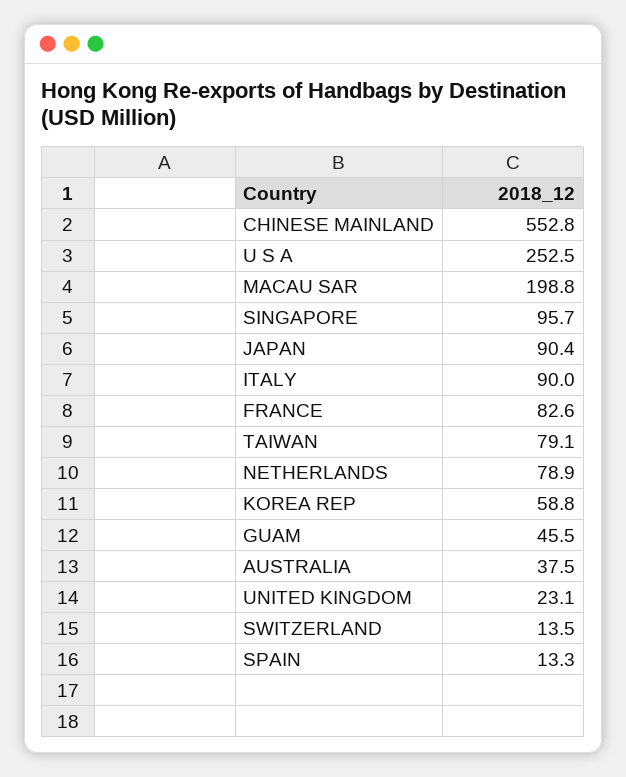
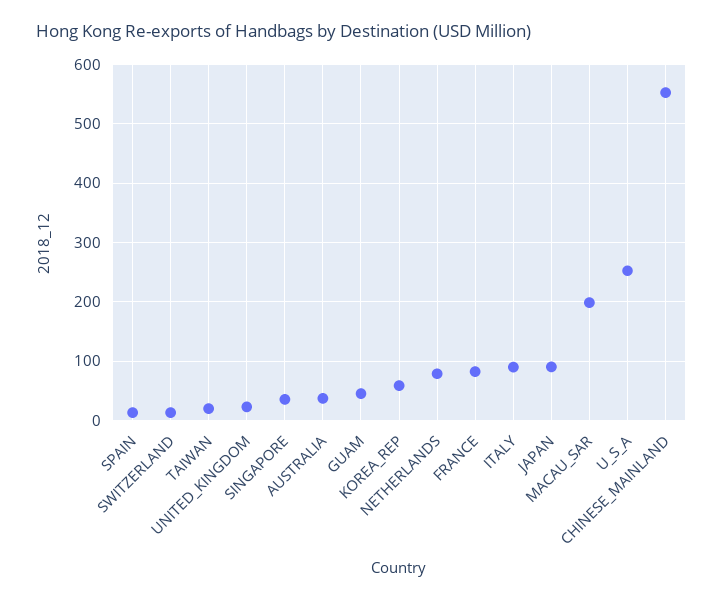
SINGAPORE: 95.7 -> 40
TAIWAN: 79.1 -> 20

